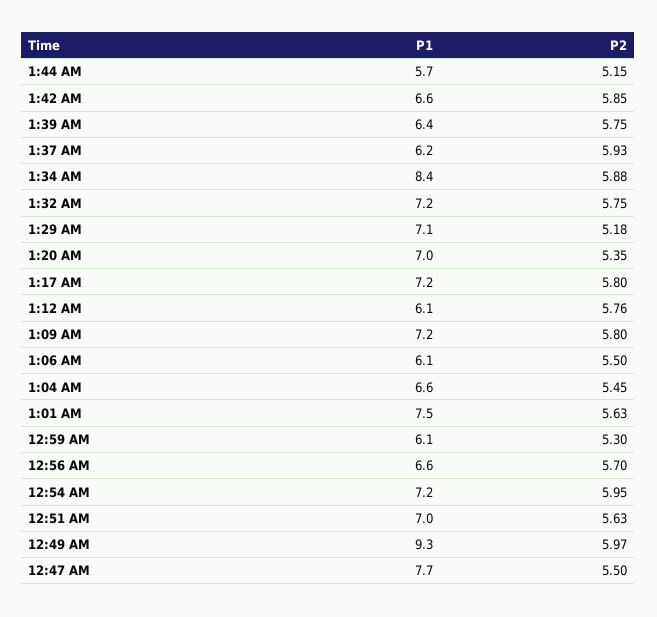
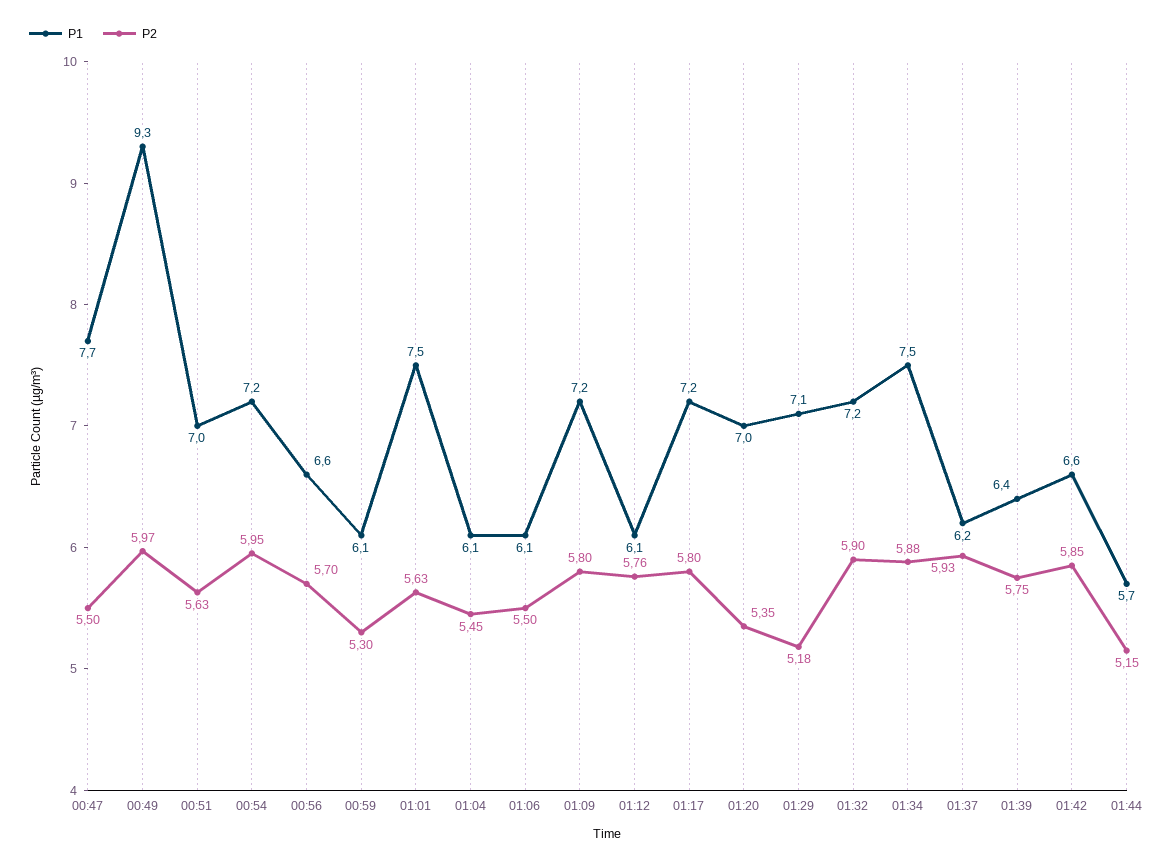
P1, 1:34 AM: 8.4 -> 7.5
P2, 1:32 AM: 5.75 -> 5.9
P1, 1:04 AM: 6.6 -> 6.1

